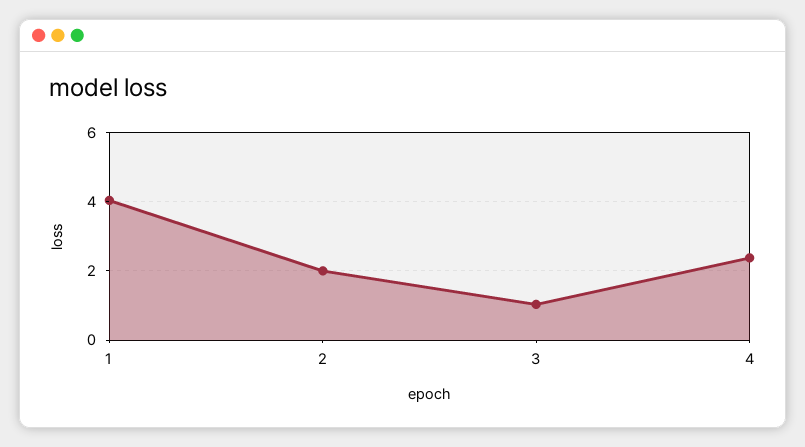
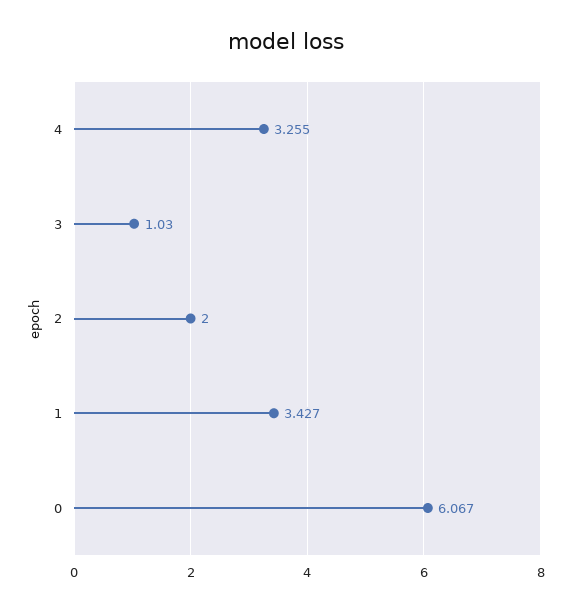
1: 4 -> 3.427
4: 2.4 -> 3.255
0: none -> 6.067

